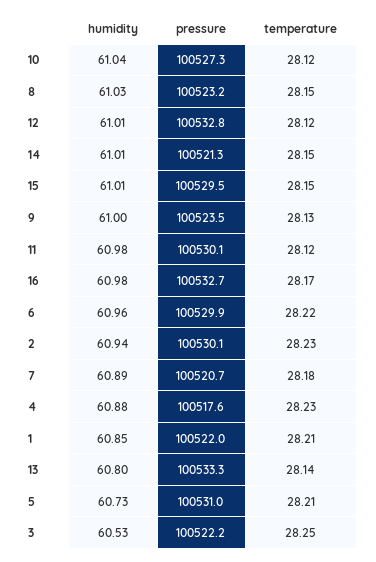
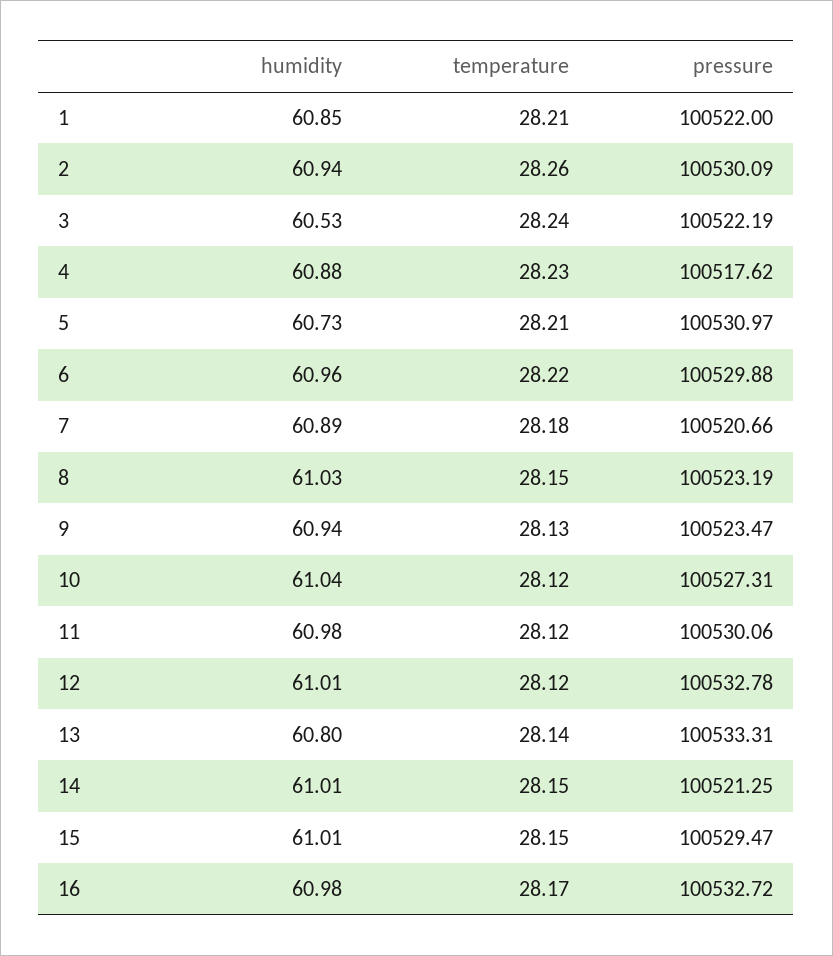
humidity, 9: 61 -> 60.94
temperature, 2: 28.23 -> 28.26
temperature, 3: 28.25 -> 28.24

